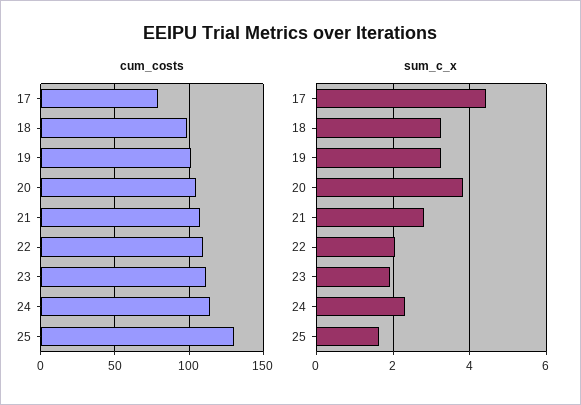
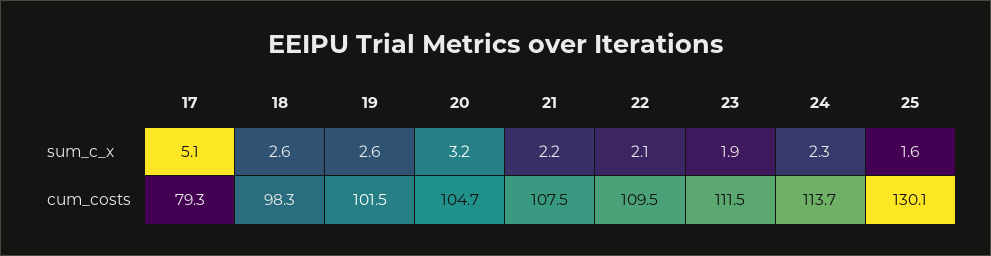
sum_c_x, 17: 4.4 -> 5.1
sum_c_x, 18: 3.2 -> 2.6
sum_c_x, 19: 3.2 -> 2.6
sum_c_x, 20: 3.8 -> 3.2
sum_c_x, 21: 2.8 -> 2.2

